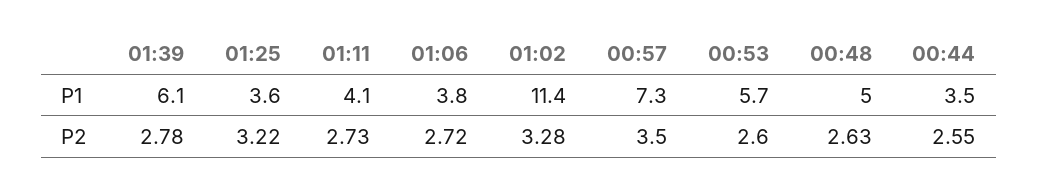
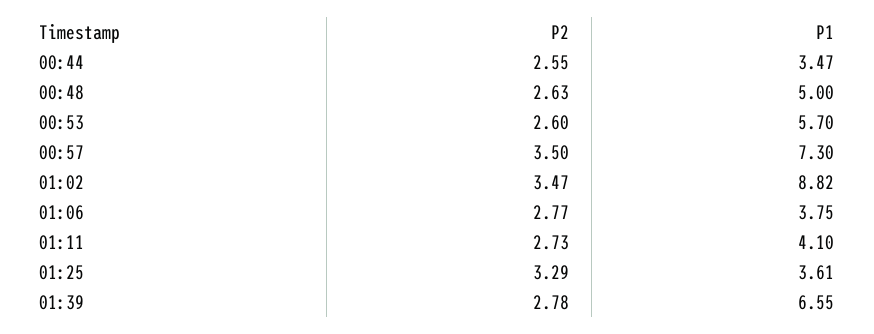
01:39, P1: 6.1 -> 6.55
01:02, P1: 11.4 -> 8.82
01:25, P2: 3.22 -> 3.29
01:06, P2: 2.72 -> 2.77
01:02, P2: 3.28 -> 3.47

